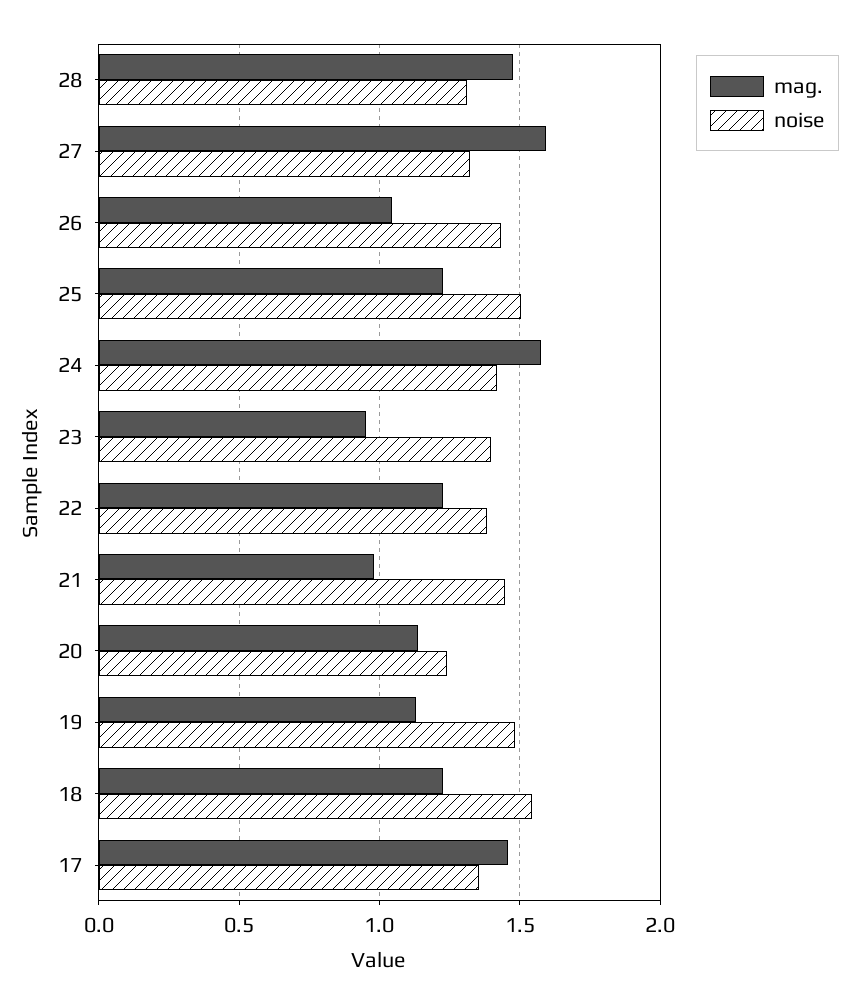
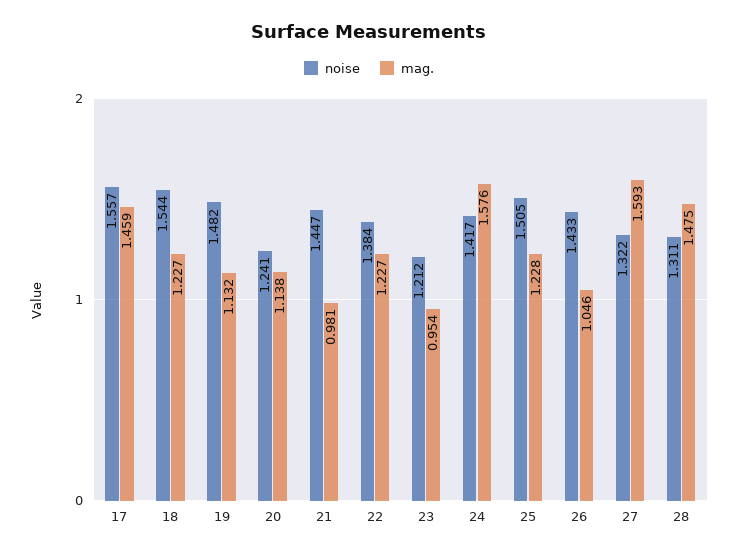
noise, 23: 1.4 -> 1.212
noise, 17: 1.35 -> 1.557

